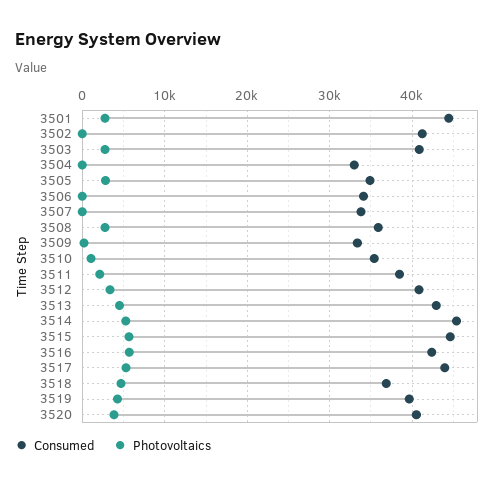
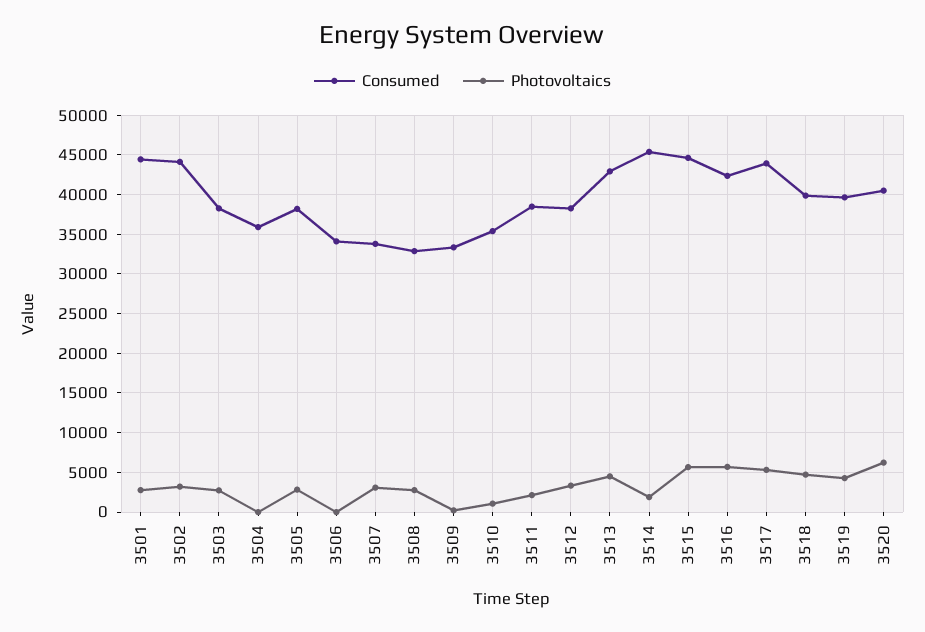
Consumed, 3502: 41000 -> 44000
Photovoltaics, 3502: 0 -> 3000
Consumed, 3503: 41000 -> 38000
Consumed, 3504: 33000 -> 36000
Consumed, 3505: 35000 -> 38000
Photovoltaics, 3507: 0 -> 3000
Consumed, 3508: 36000 -> 33000
Consumed, 3512: 41000 -> 38000
Photovoltaics, 3514: 5000 -> 2000
Consumed, 3518: 37000 -> 40000
Photovoltaics, 3520: 4000 -> 6000

